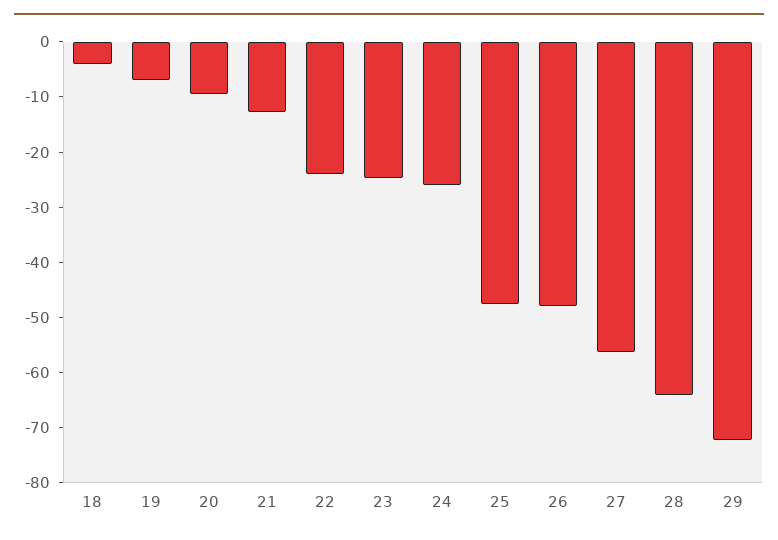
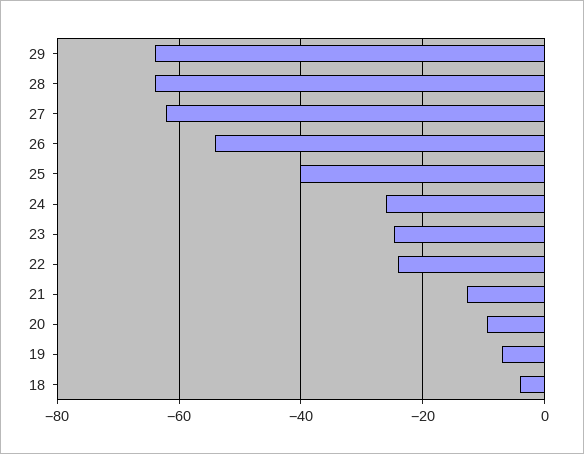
25: -48 -> -40
26: -48 -> -54
27: -56 -> -62
29: -72 -> -64

